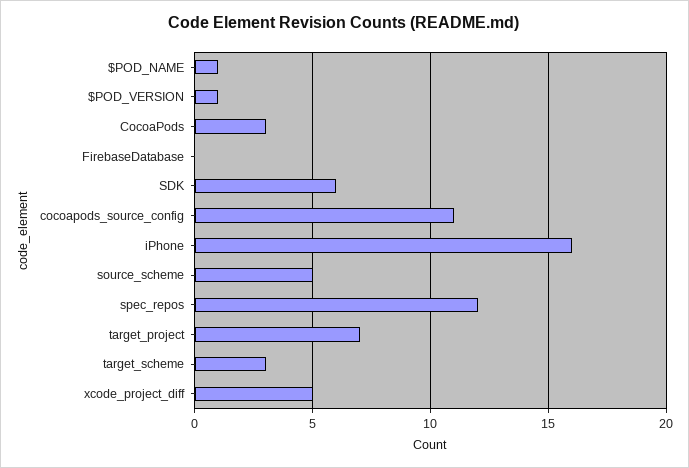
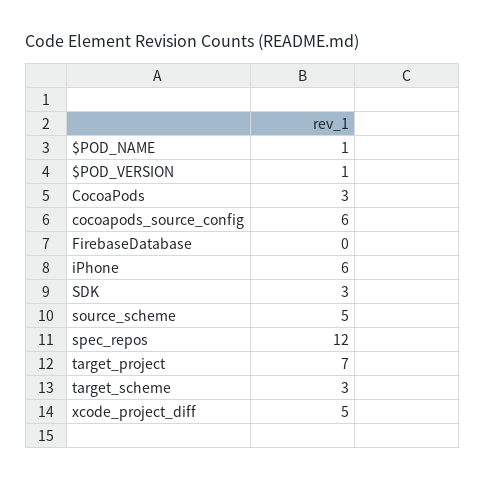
SDK: 6 -> 3
cocoapods_source_config: 11 -> 6
iPhone: 16 -> 6

